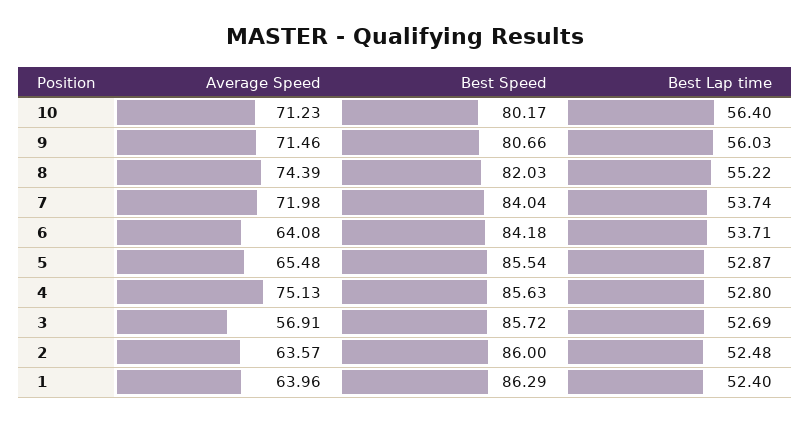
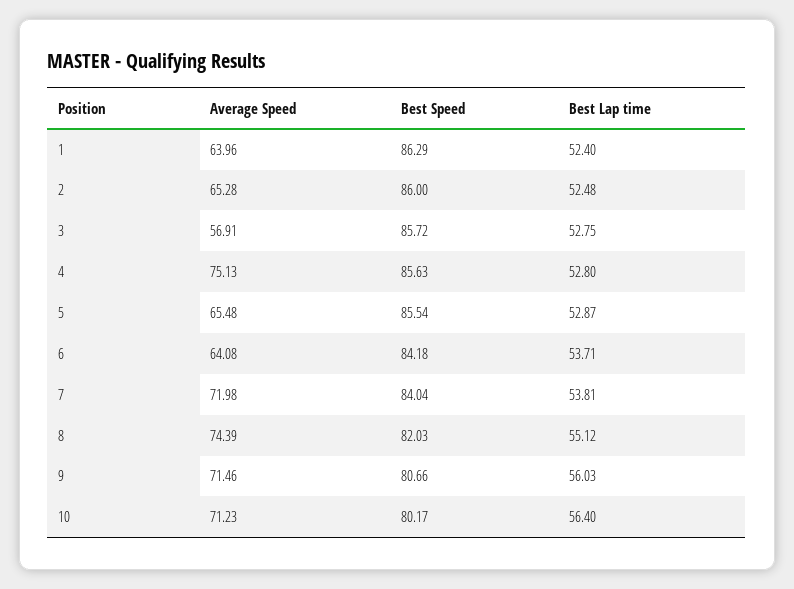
Best Lap time, 8: 55.22 -> 55.12
Best Lap time, 7: 53.74 -> 53.81
Best Lap time, 3: 52.69 -> 52.75
Average Speed, 2: 63.57 -> 65.28

